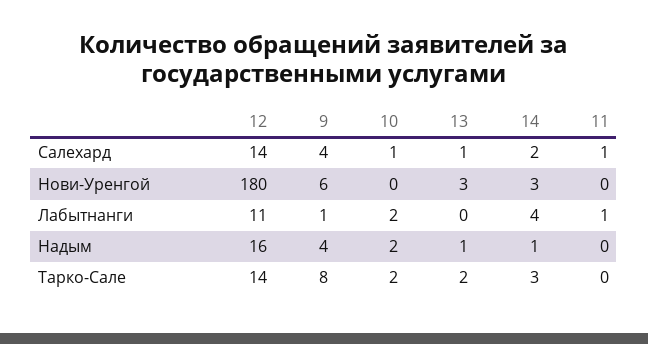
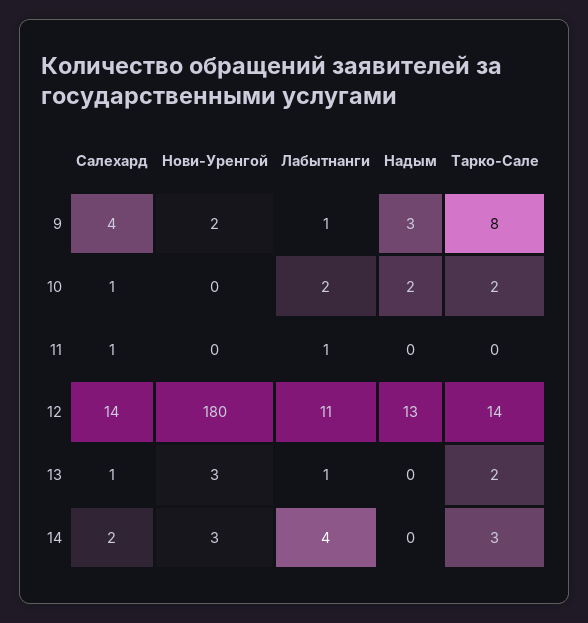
9, Нови-Уренгой: 6 -> 2
13, Лабытнанги: 0 -> 1
12, Надым: 16 -> 13
9, Надым: 4 -> 3
13, Надым: 1 -> 0
14, Надым: 1 -> 0

